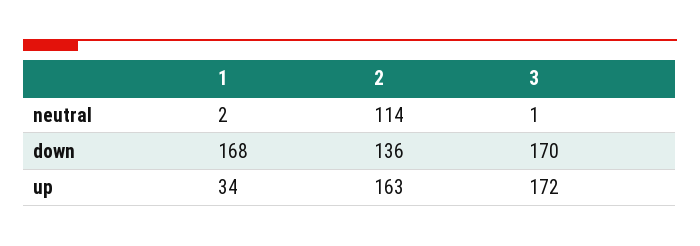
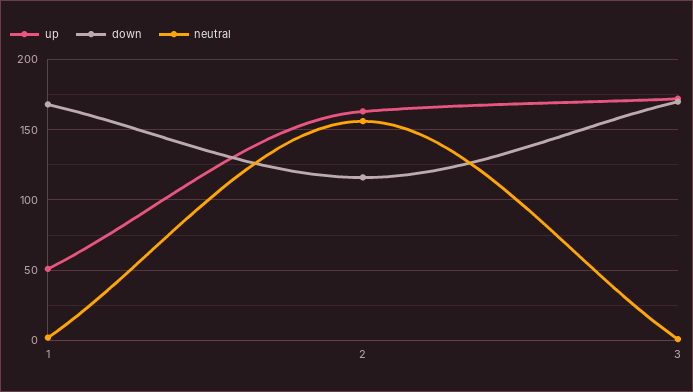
neutral, 2: 114 -> 155
down, 2: 136 -> 115
up, 1: 34 -> 50

